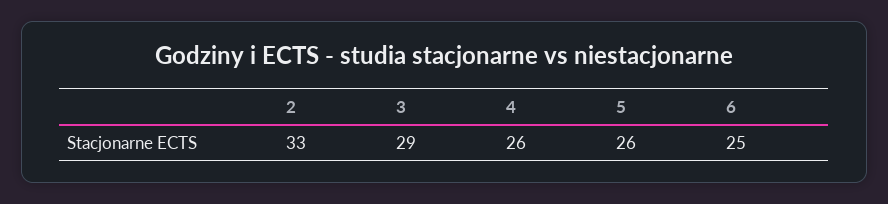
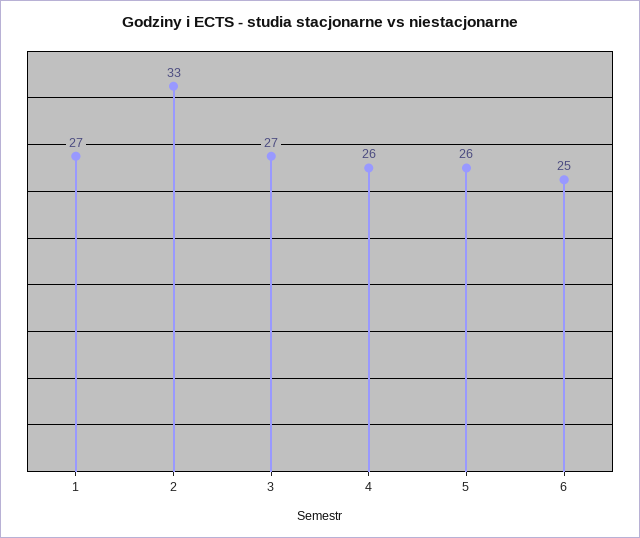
3: 29 -> 27
1: none -> 27

